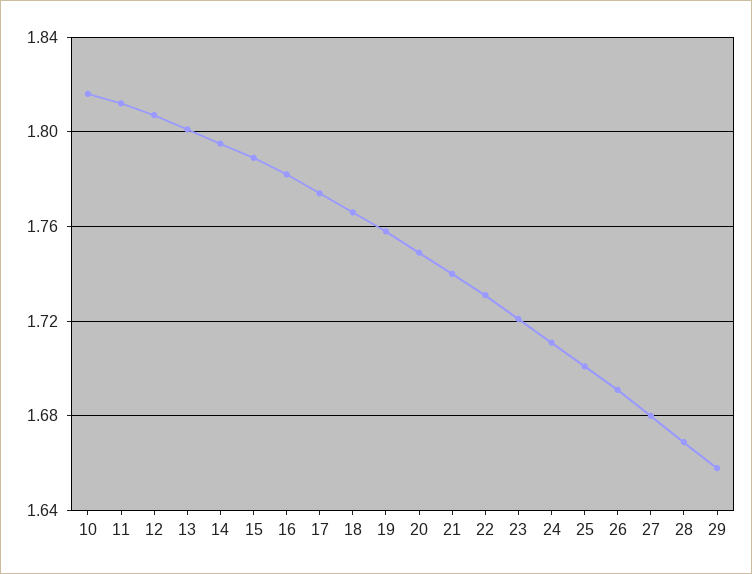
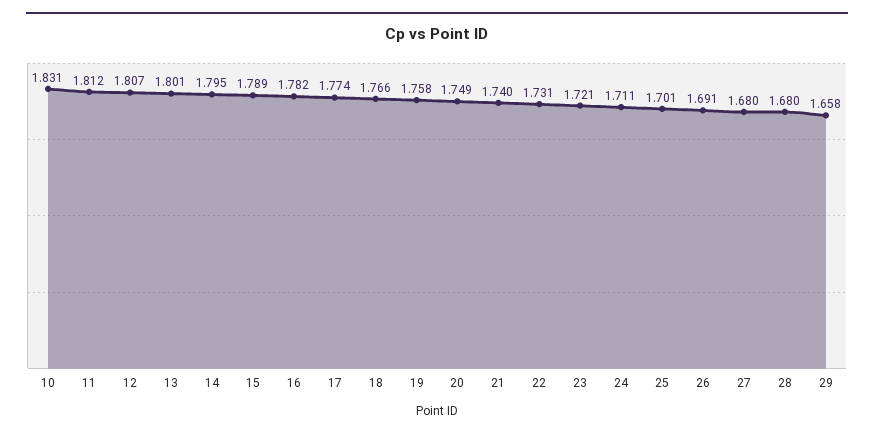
10: 1.815 -> 1.831
28: 1.67 -> 1.68

